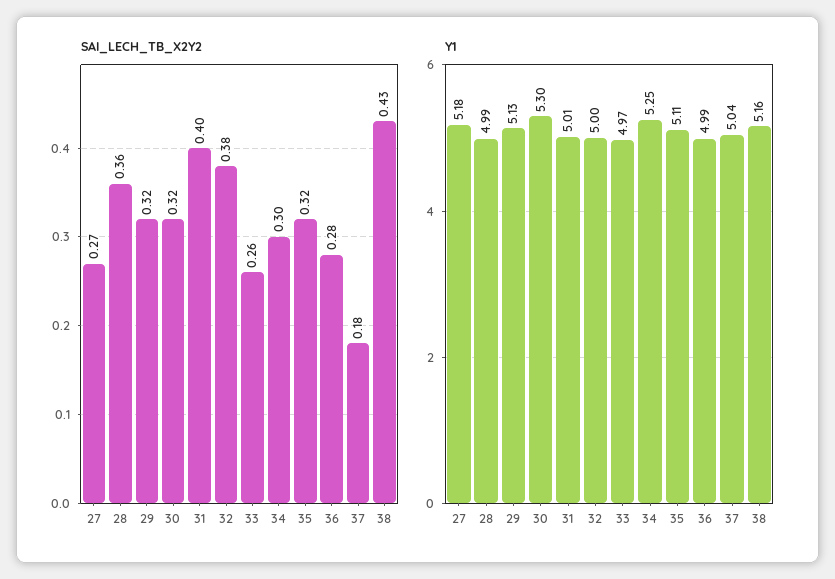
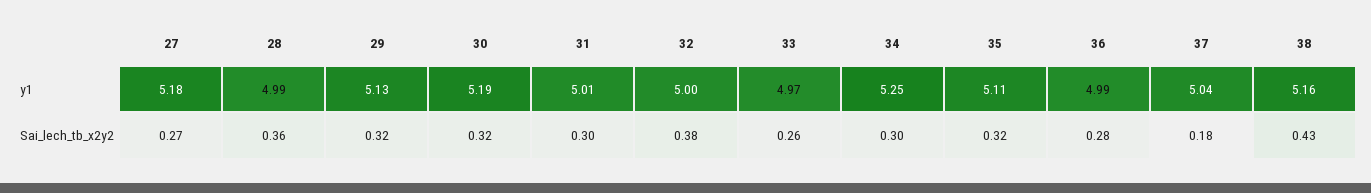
SAI_LECH_TB_X2Y2, 31: 0.4 -> 0.3
Y1, 30: 5.3 -> 5.19

